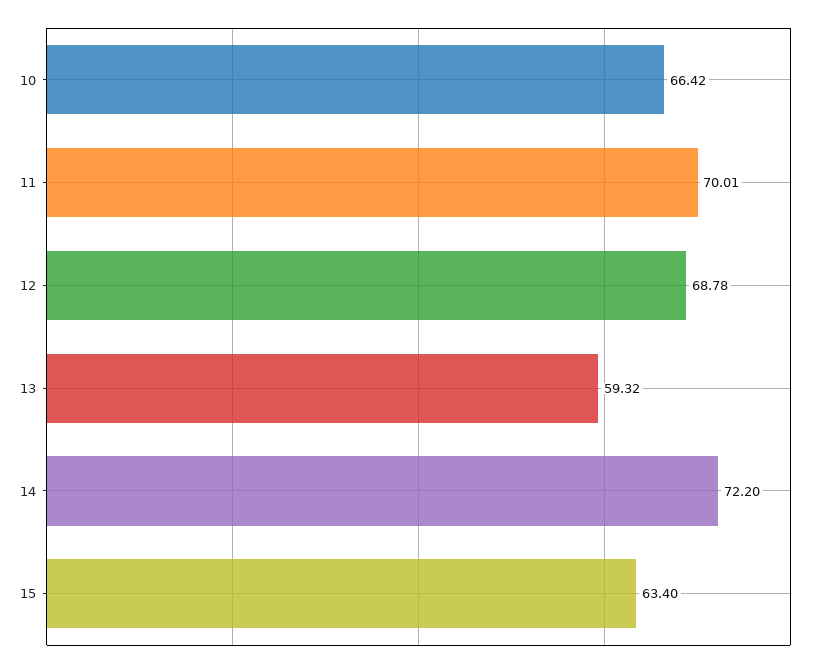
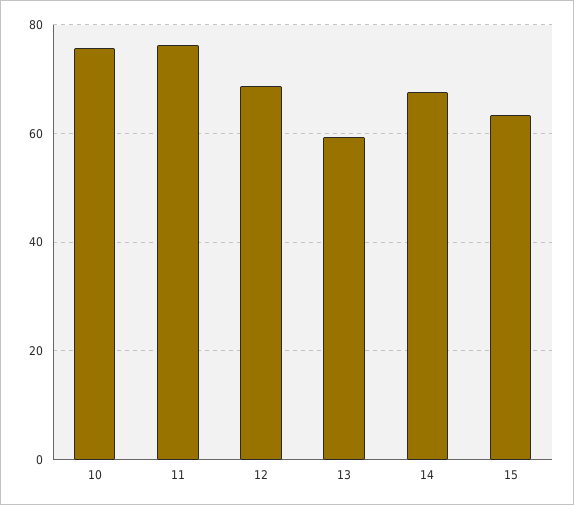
10: 66.42 -> 76
11: 70.01 -> 76
14: 72.2 -> 68

